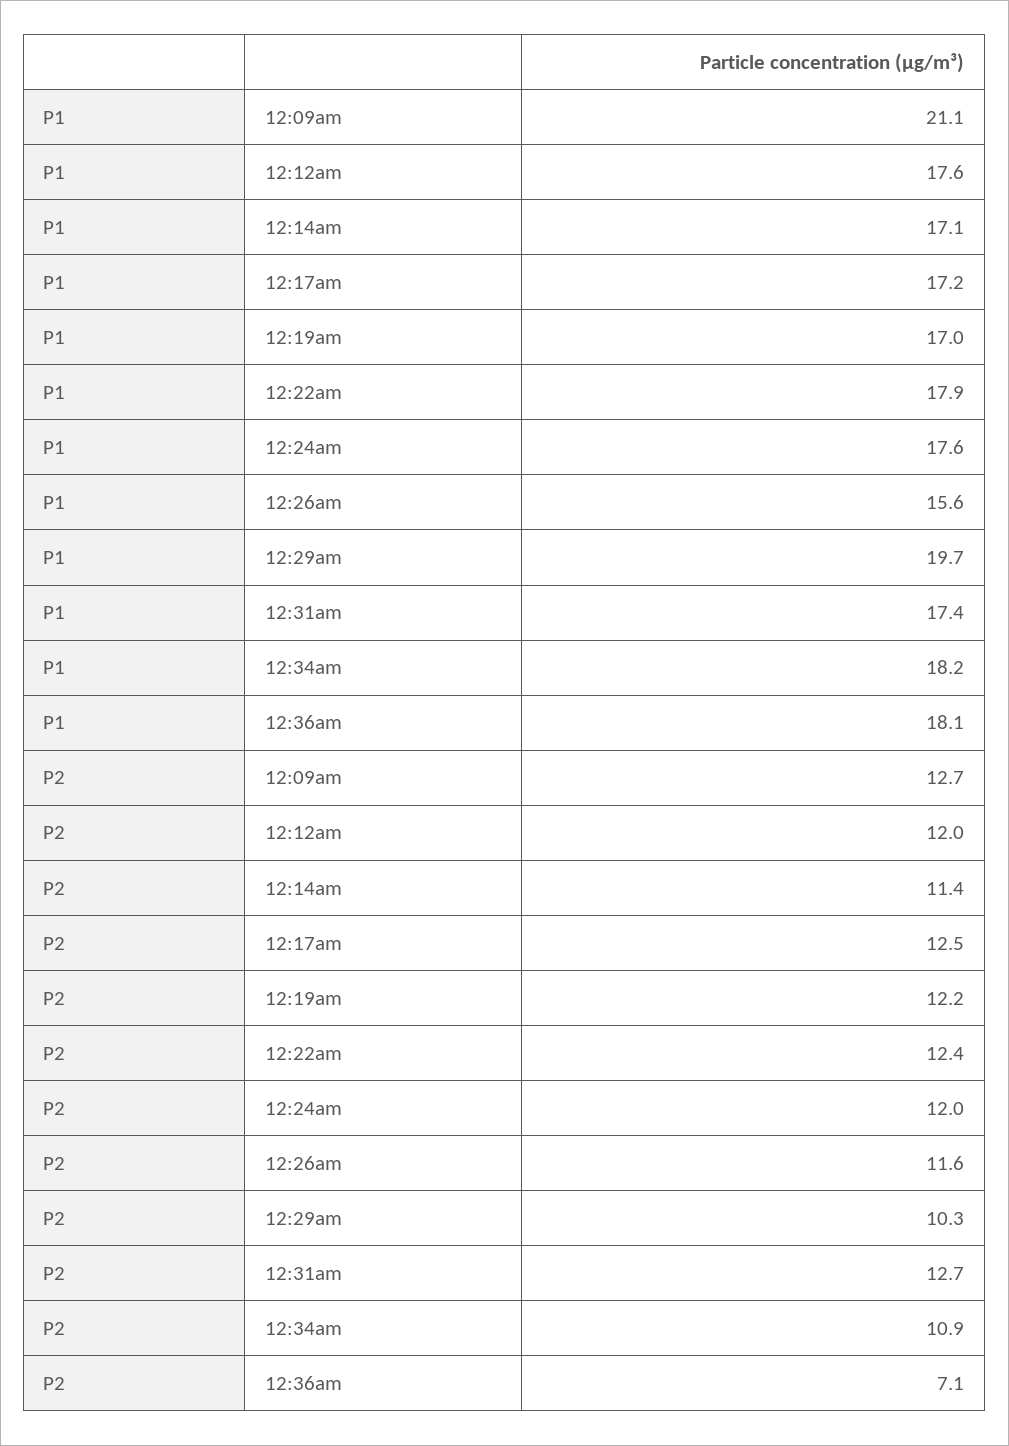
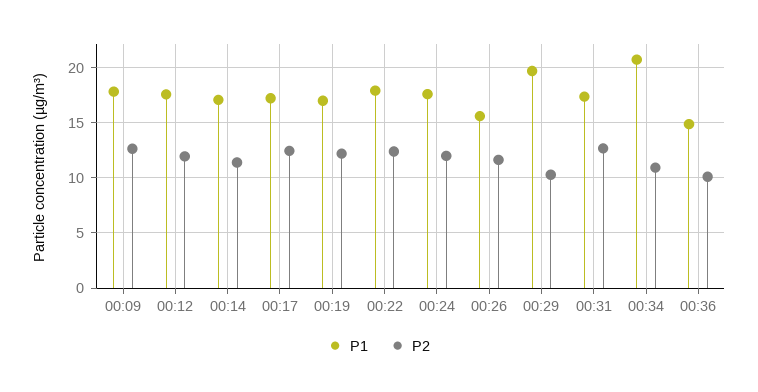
P1, 12:09am: 21.1 -> 18
P1, 12:34am: 18.2 -> 21
P1, 12:36am: 18.1 -> 15
P2, 12:36am: 7.1 -> 10

